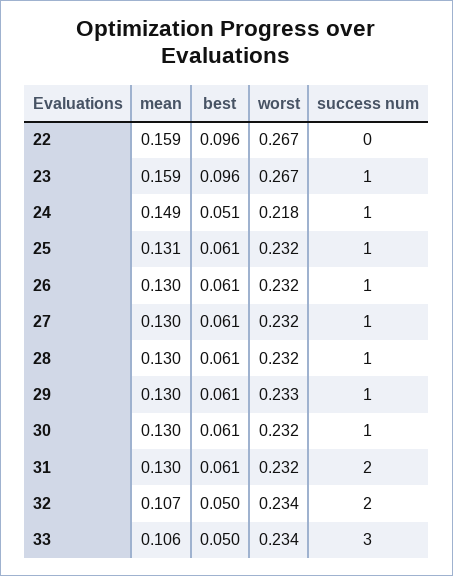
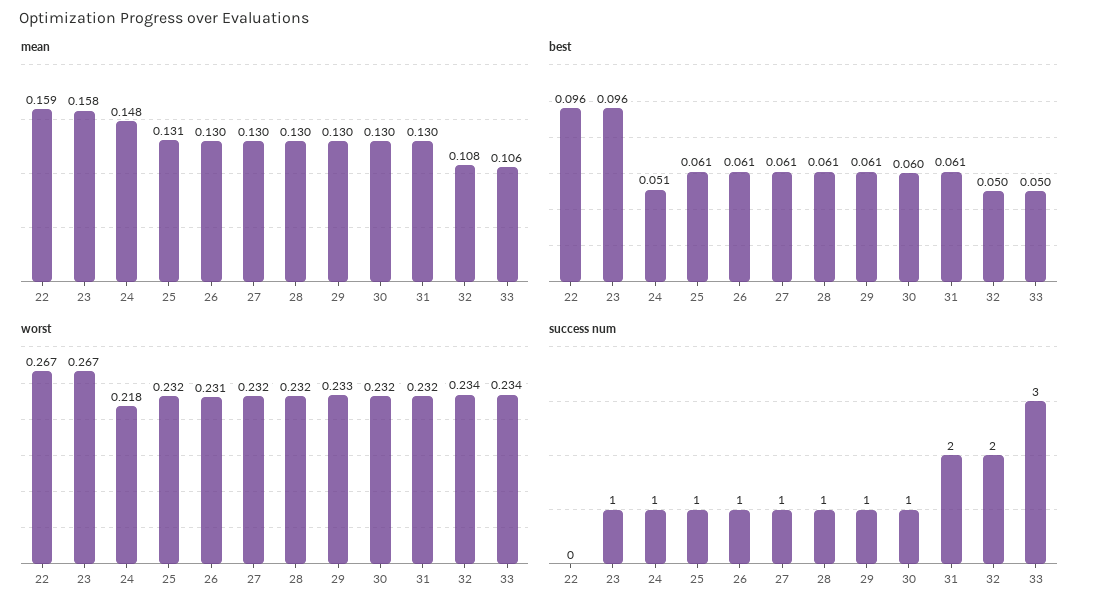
mean, 23: 0.159 -> 0.158
mean, 24: 0.149 -> 0.148
worst, 26: 0.232 -> 0.231
best, 30: 0.061 -> 0.06
mean, 32: 0.107 -> 0.108

